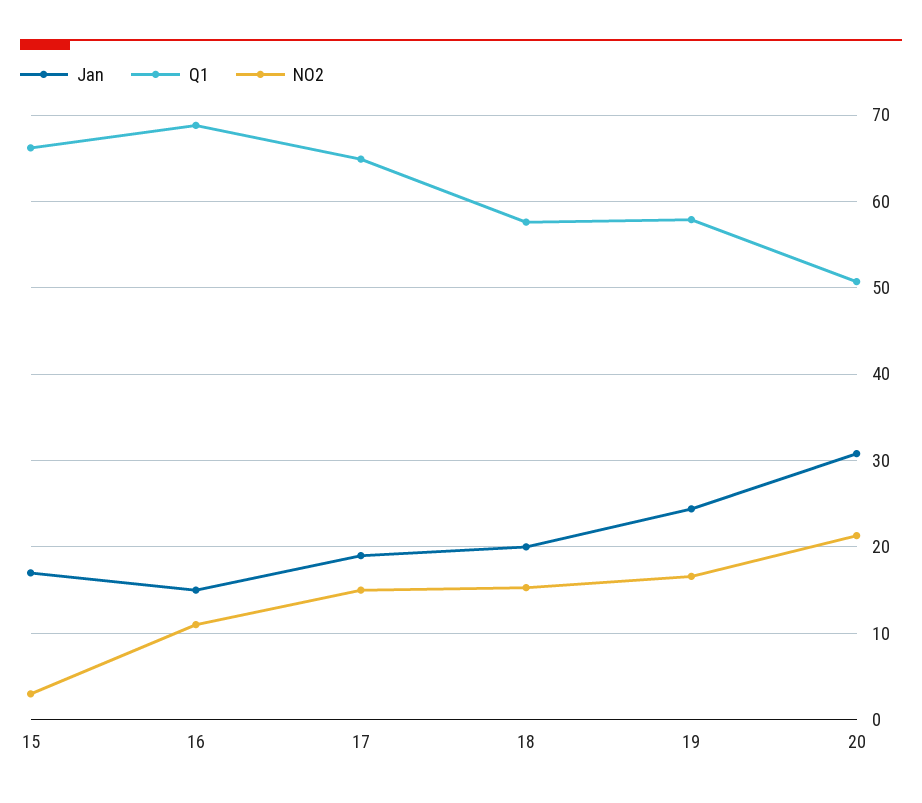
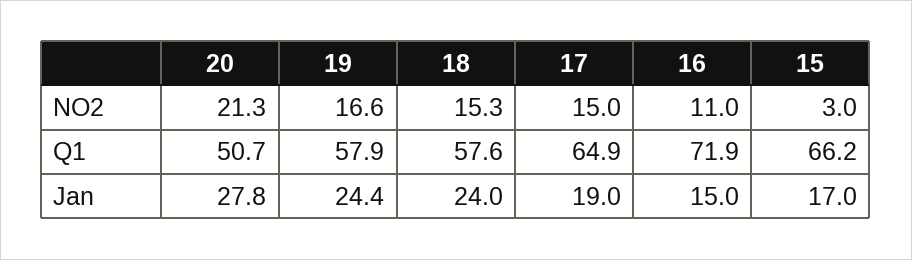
Q1, 16: 69 -> 71.9
Jan, 18: 20 -> 24
Jan, 20: 31 -> 27.8

